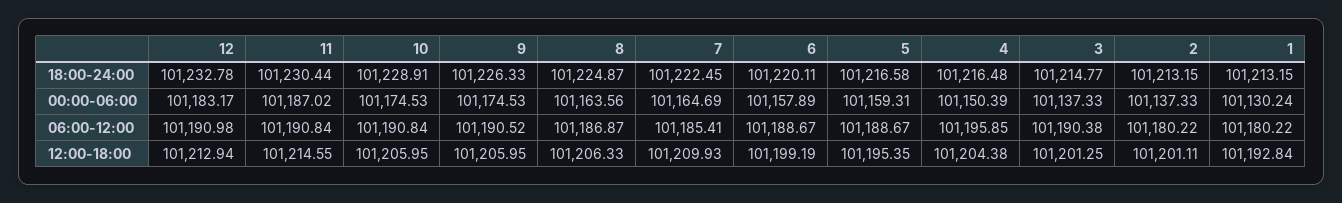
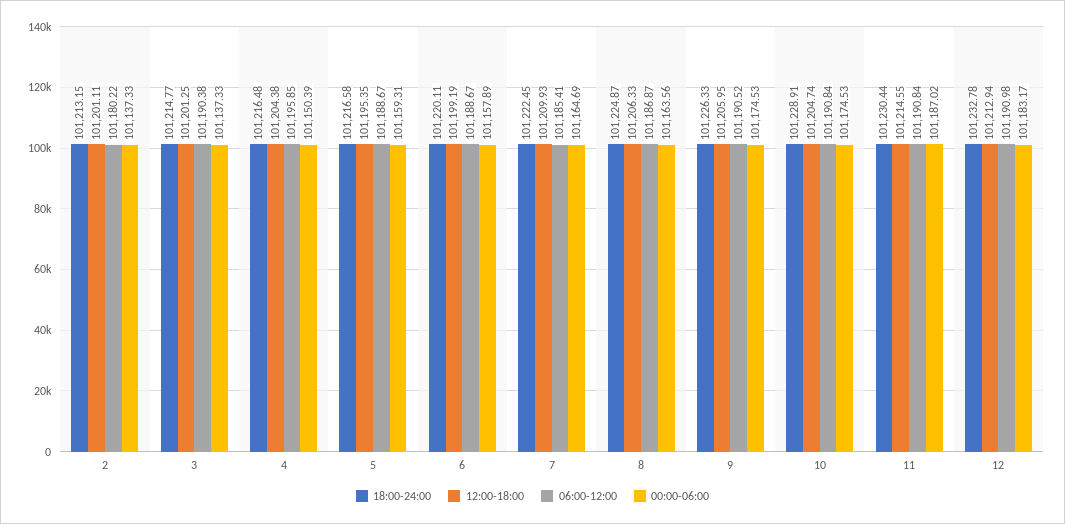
18:00-24:00, 1: 101213.15 -> none
00:00-06:00, 1: 101130.24 -> none
06:00-12:00, 1: 101180.22 -> none
12:00-18:00, 10: 101205.95 -> 101204.74
12:00-18:00, 1: 101192.84 -> none

